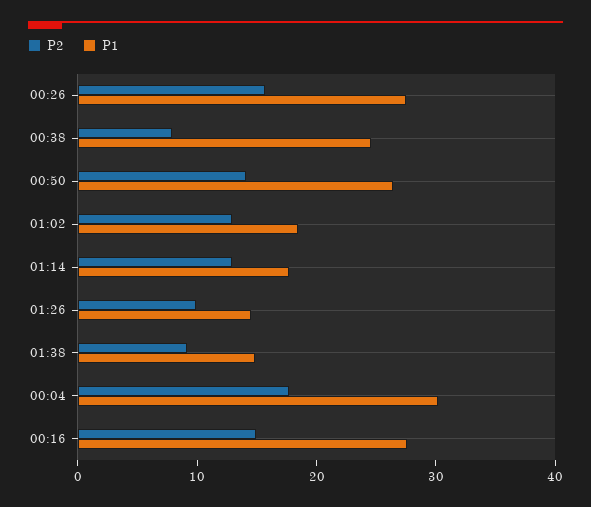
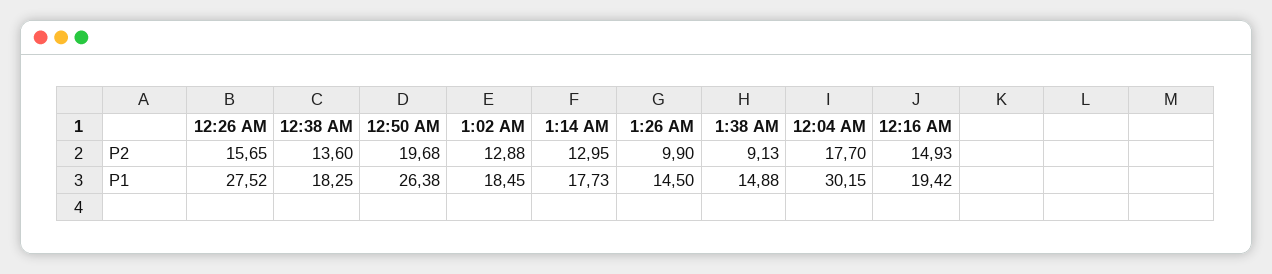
P2, 00:38: 8 -> 13.6
P1, 00:38: 24 -> 18.25
P2, 00:50: 14 -> 19.68
P1, 00:16: 28 -> 19.42

